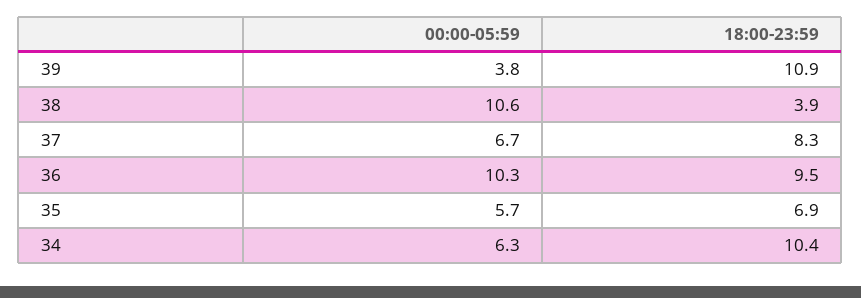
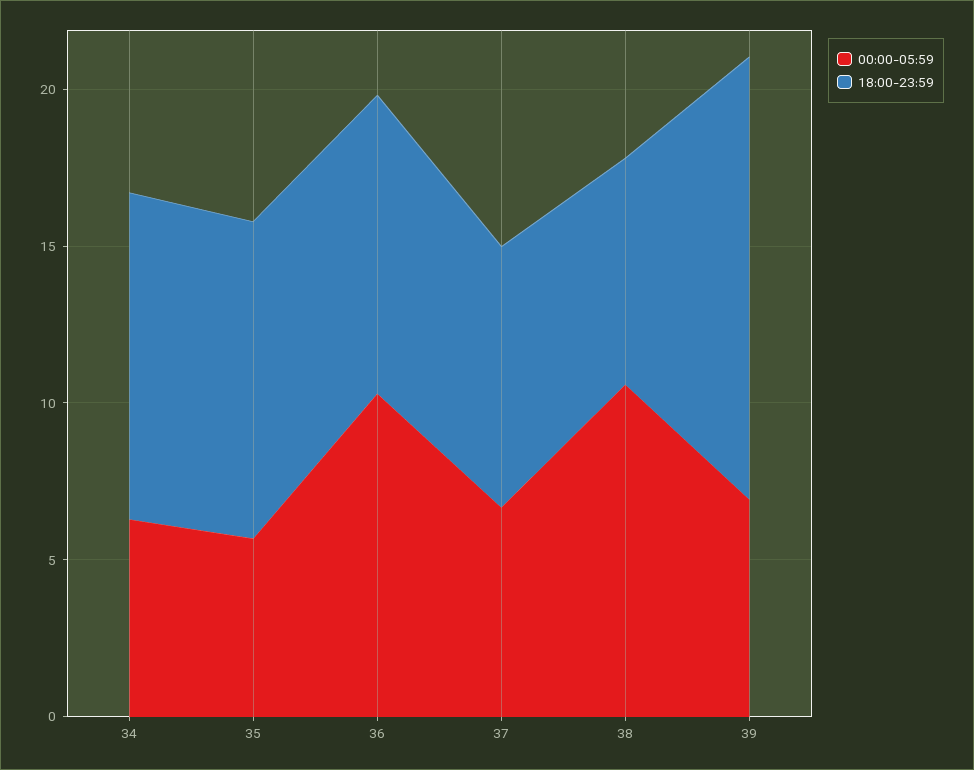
00:00-05:59, 39: 3.8 -> 7
18:00-23:59, 39: 10.9 -> 14
18:00-23:59, 38: 3.9 -> 7
18:00-23:59, 35: 6.9 -> 10

